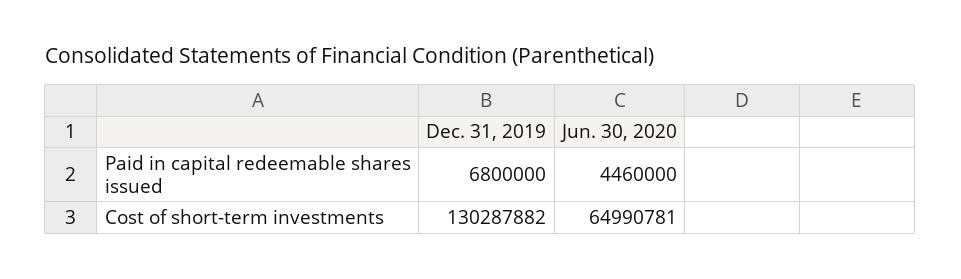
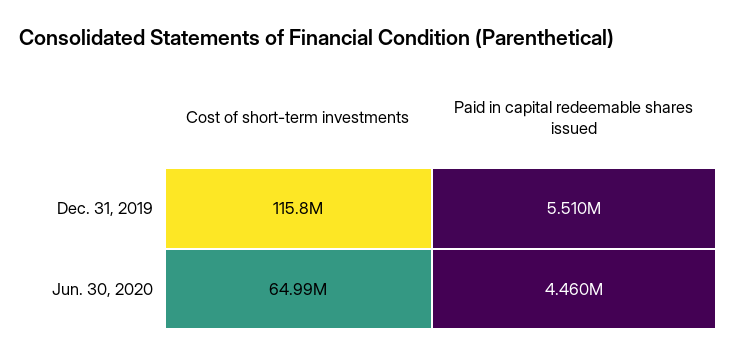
Dec. 31, 2019, Paid in capital redeemable shares issued: 6800000 -> 5510000
Dec. 31, 2019, Cost of short-term investments: 130287882 -> 115800000

